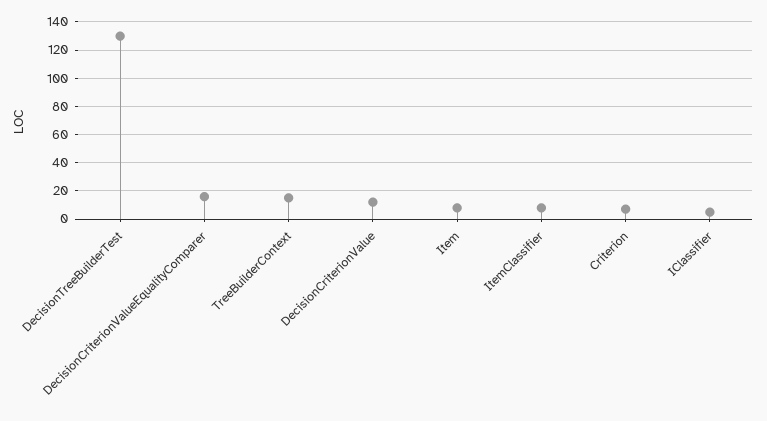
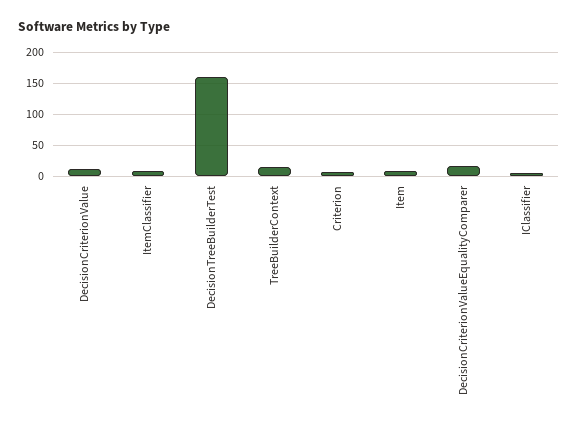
DecisionTreeBuilderTest: 130 -> 160

